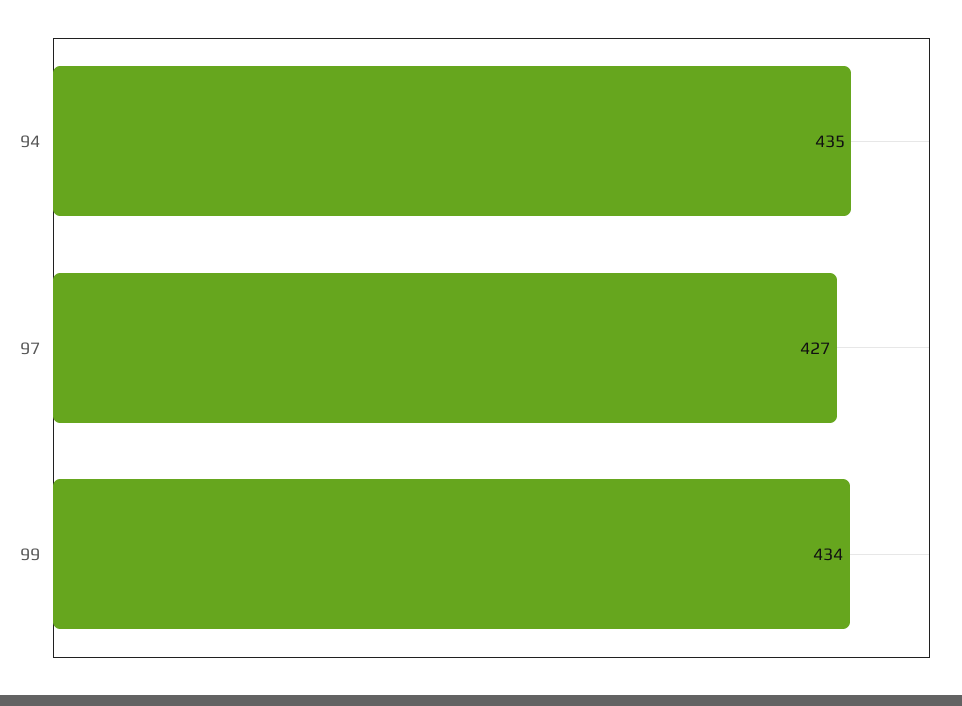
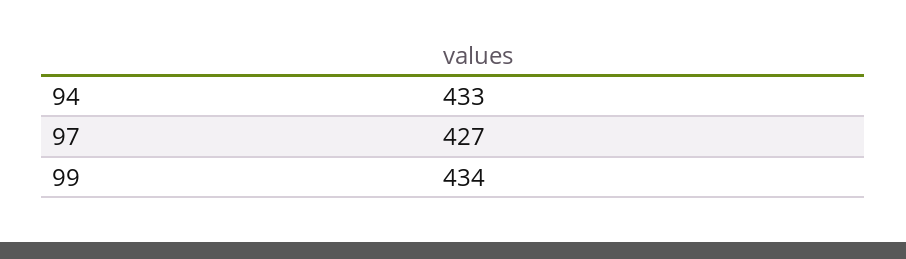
94: 435 -> 433

